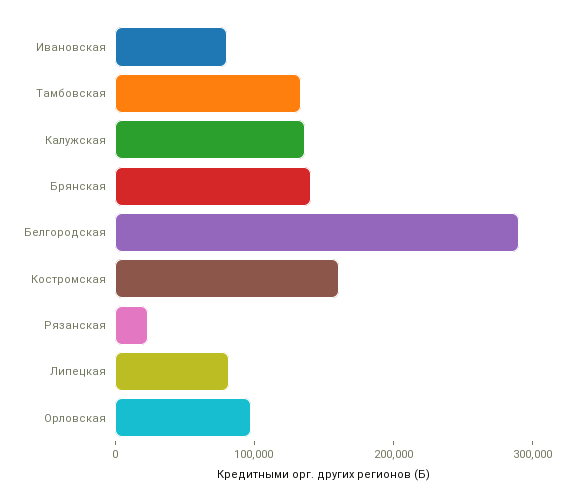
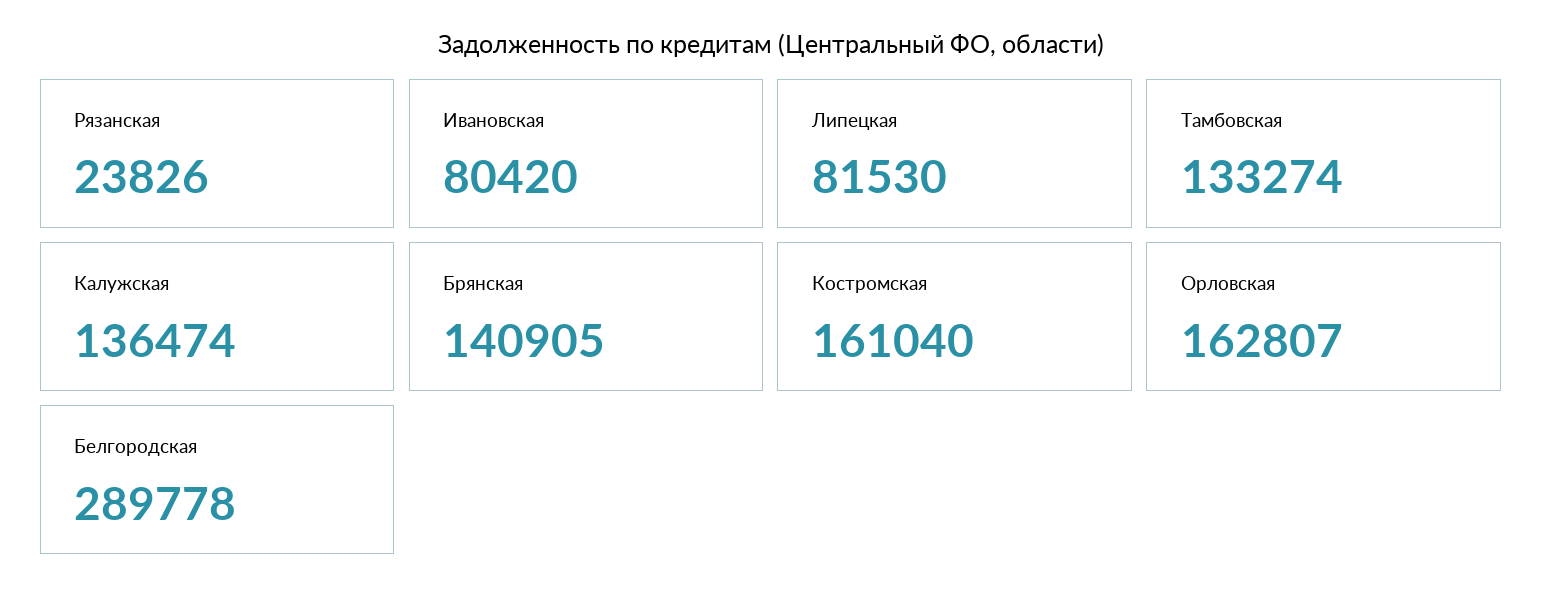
Орловская: 100000 -> 162807

